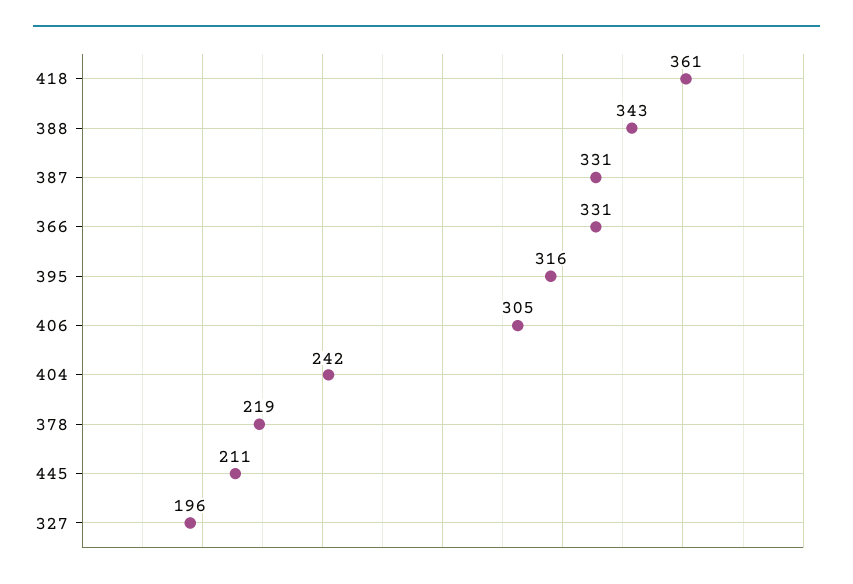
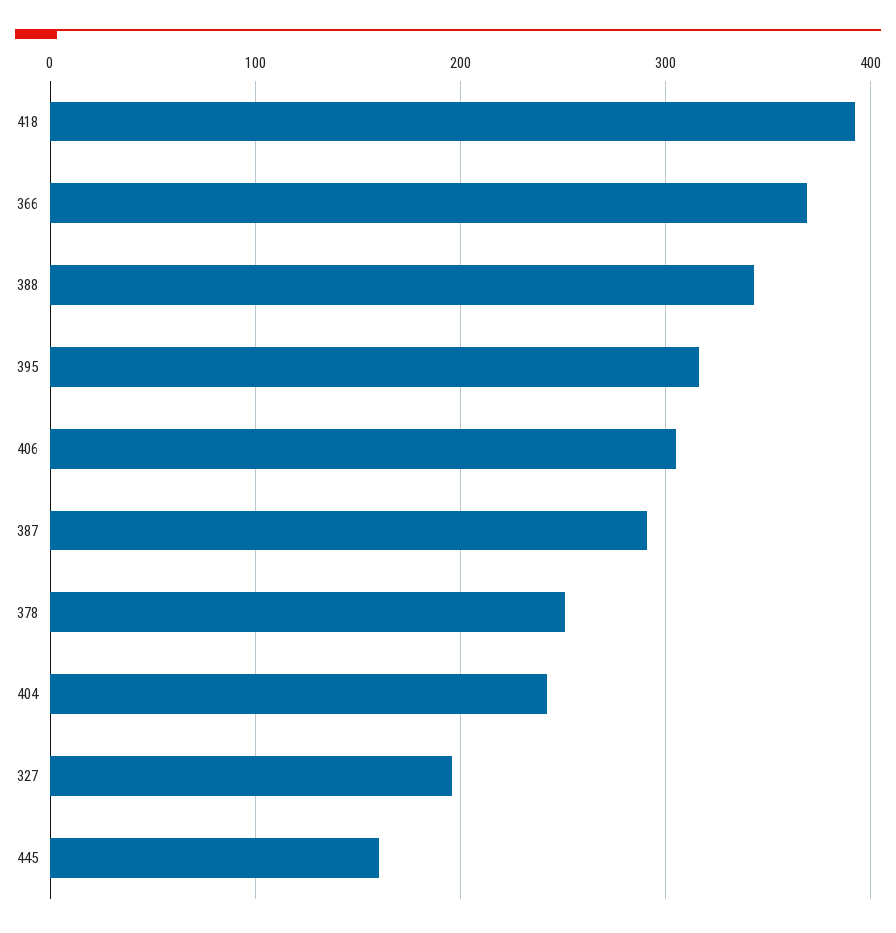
418: 361 -> 390
387: 331 -> 290
366: 331 -> 370
378: 219 -> 250
445: 211 -> 160

